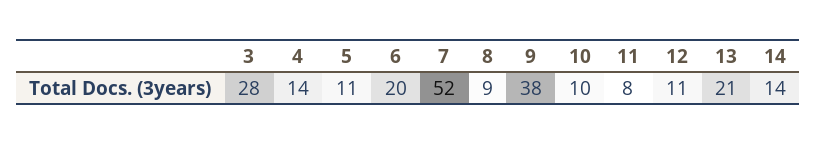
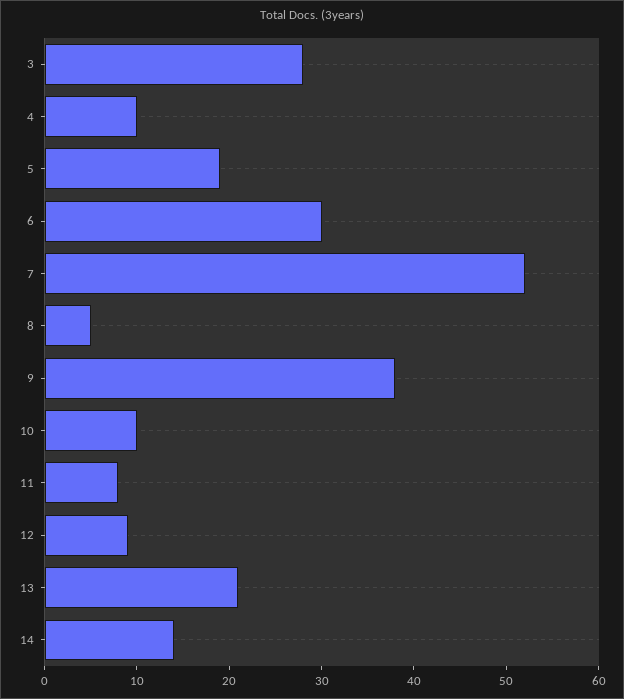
4: 14 -> 10
5: 11 -> 19
6: 20 -> 30
8: 9 -> 5
12: 11 -> 9

